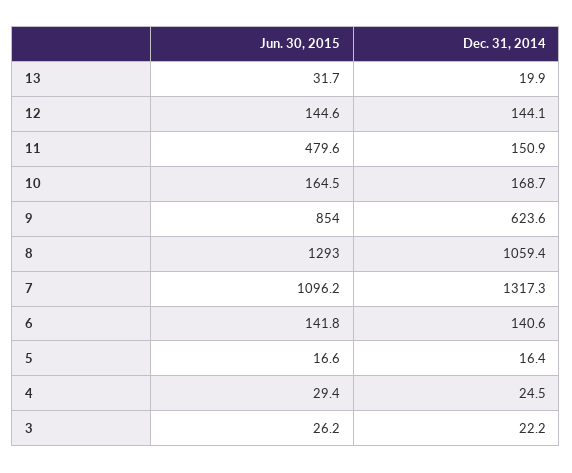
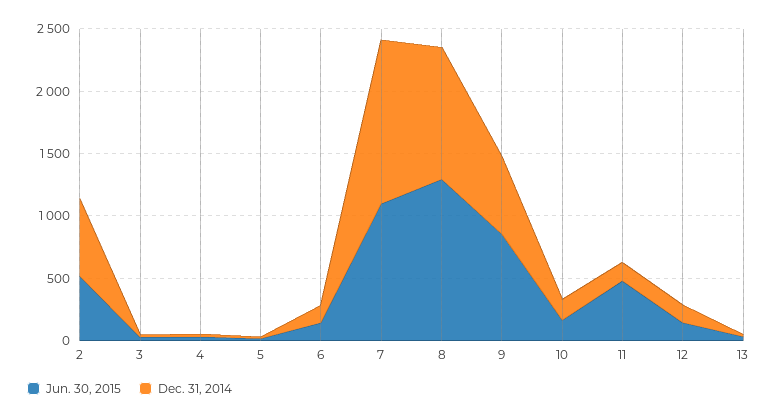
Jun. 30, 2015, 2: none -> 500
Dec. 31, 2014, 2: none -> 600

